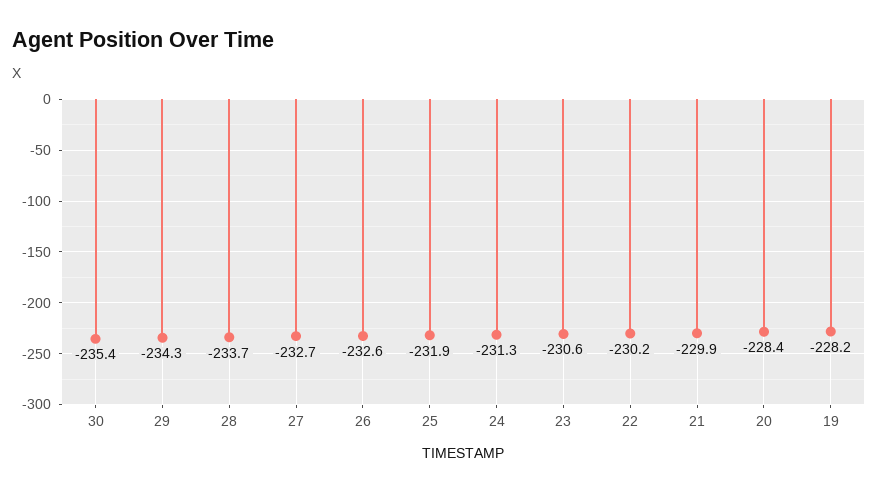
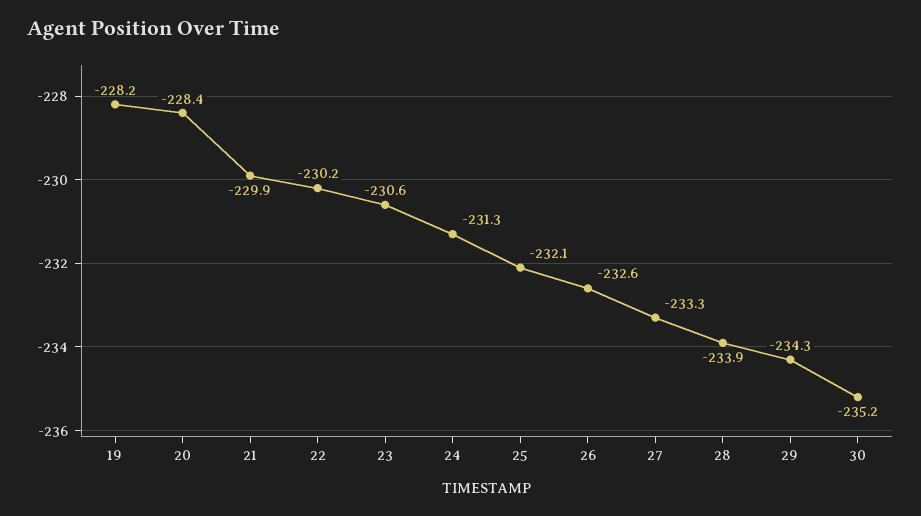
30: -235.4 -> -235.2
28: -233.7 -> -233.9
27: -232.7 -> -233.3
25: -231.9 -> -232.1

